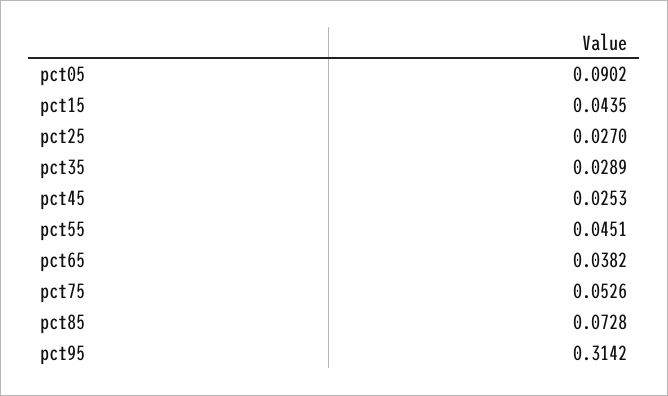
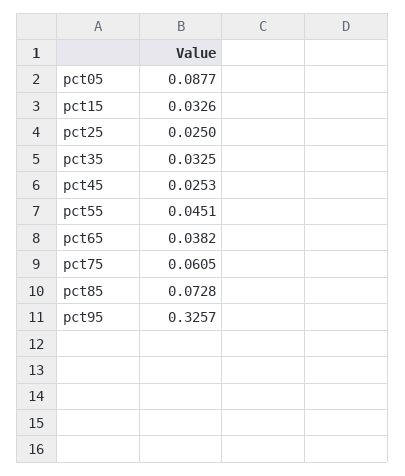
pct05: 0.0902 -> 0.0877
pct15: 0.0435 -> 0.0326
pct25: 0.027 -> 0.025
pct35: 0.0289 -> 0.0325
pct75: 0.0526 -> 0.0605
pct95: 0.3142 -> 0.3257

